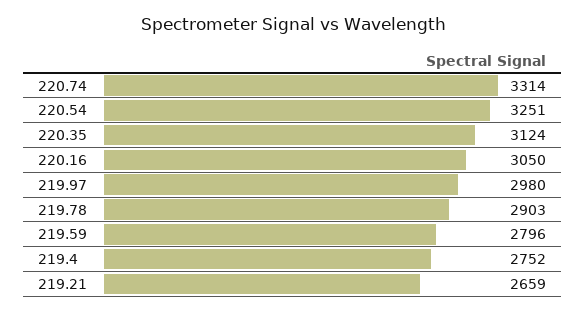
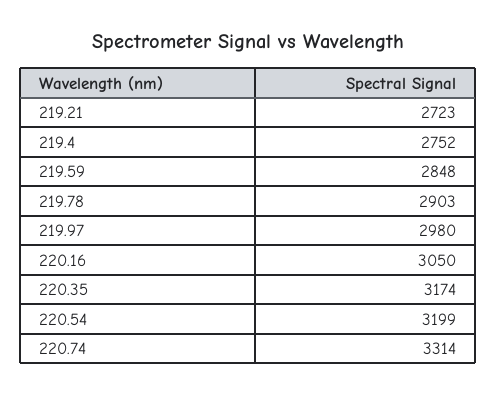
220.54: 3251 -> 3199
220.35: 3124 -> 3174
219.59: 2796 -> 2848
219.21: 2659 -> 2723

